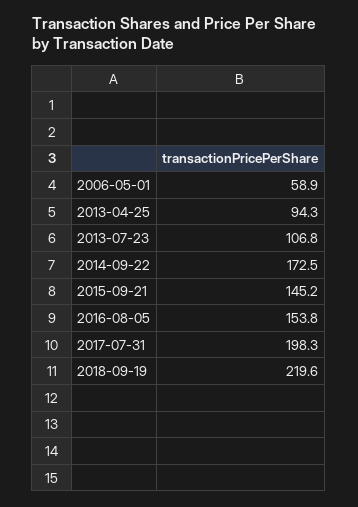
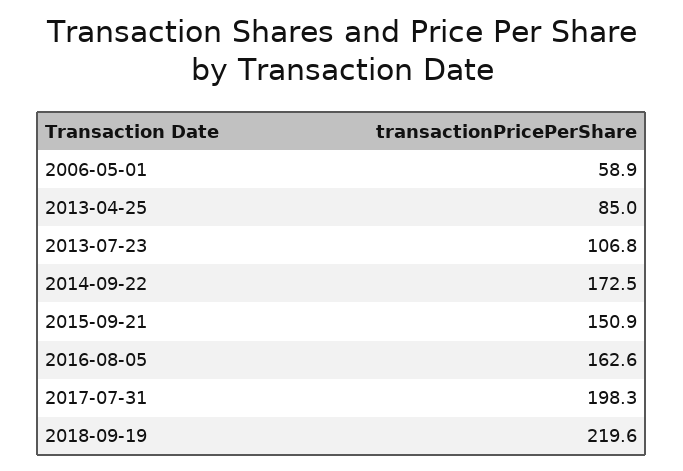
2013-04-25: 94.3 -> 85
2015-09-21: 145.2 -> 150.9
2016-08-05: 153.8 -> 162.6

